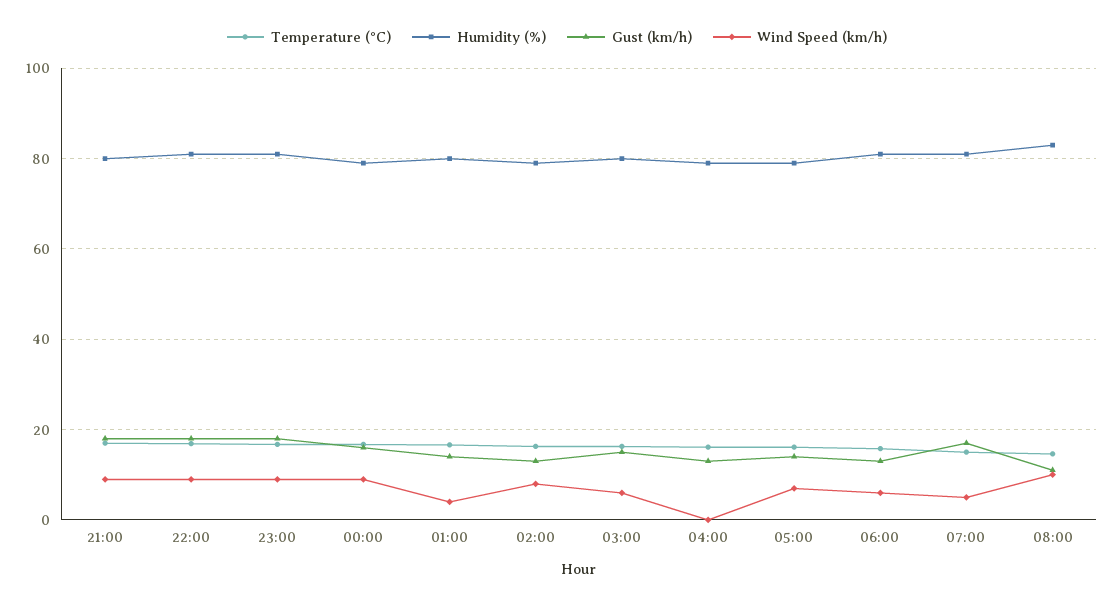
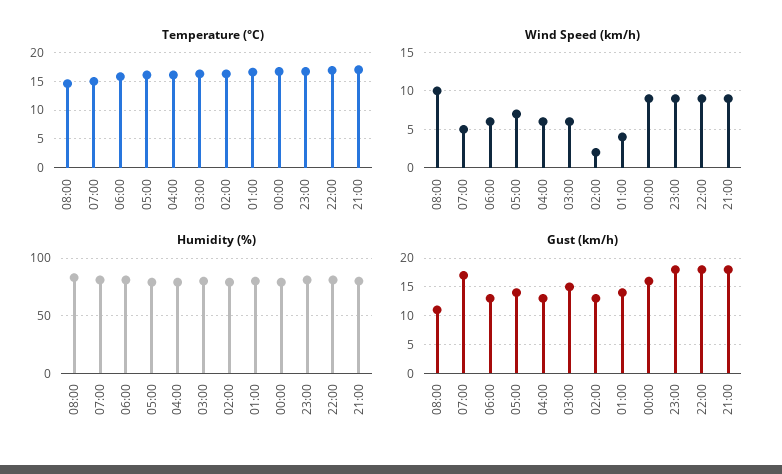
Wind Speed (km/h), 02:00: 8 -> 2
Wind Speed (km/h), 04:00: 0 -> 6

